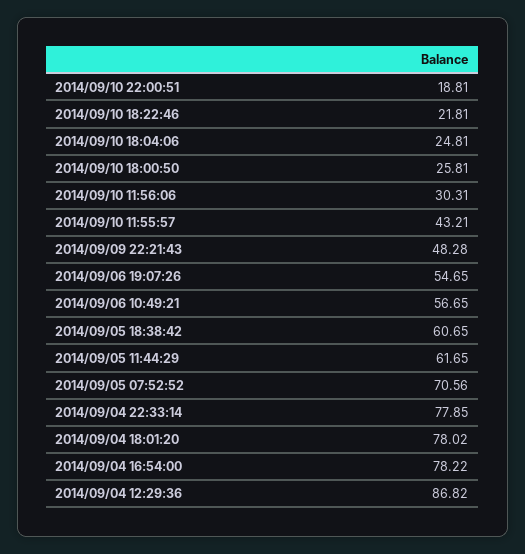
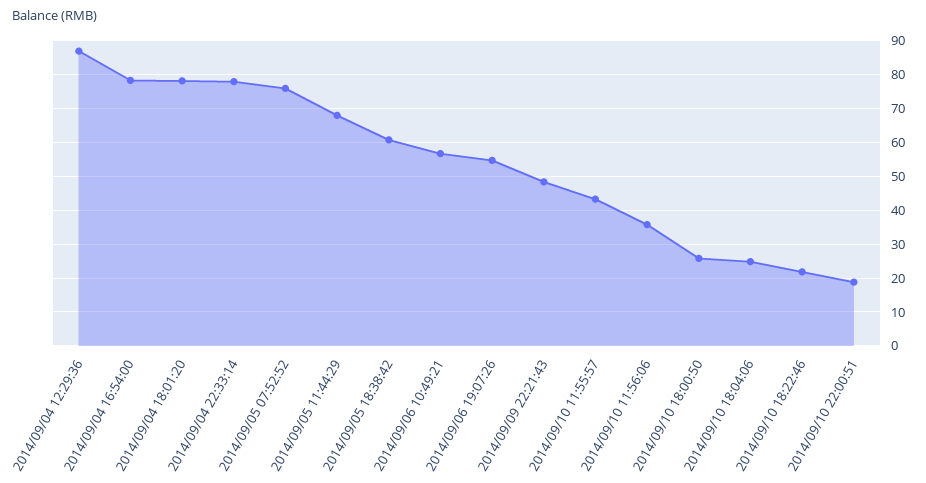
2014/09/10 11:56:06: 30.31 -> 36
2014/09/05 11:44:29: 61.65 -> 68
2014/09/05 07:52:52: 70.56 -> 76

